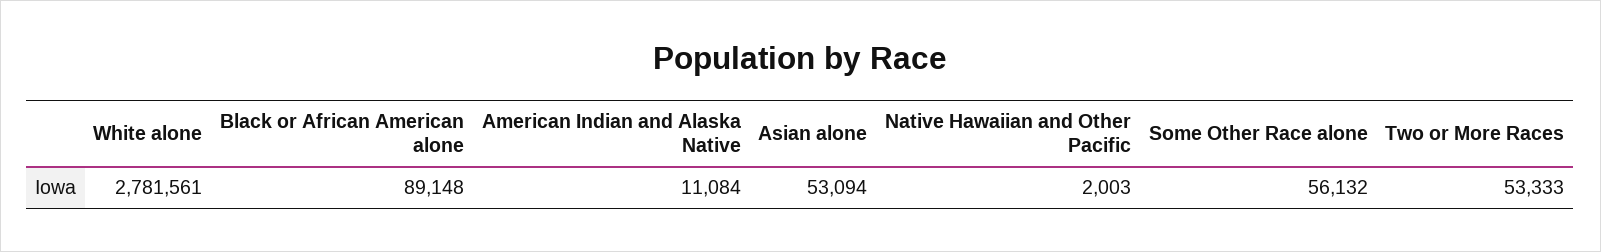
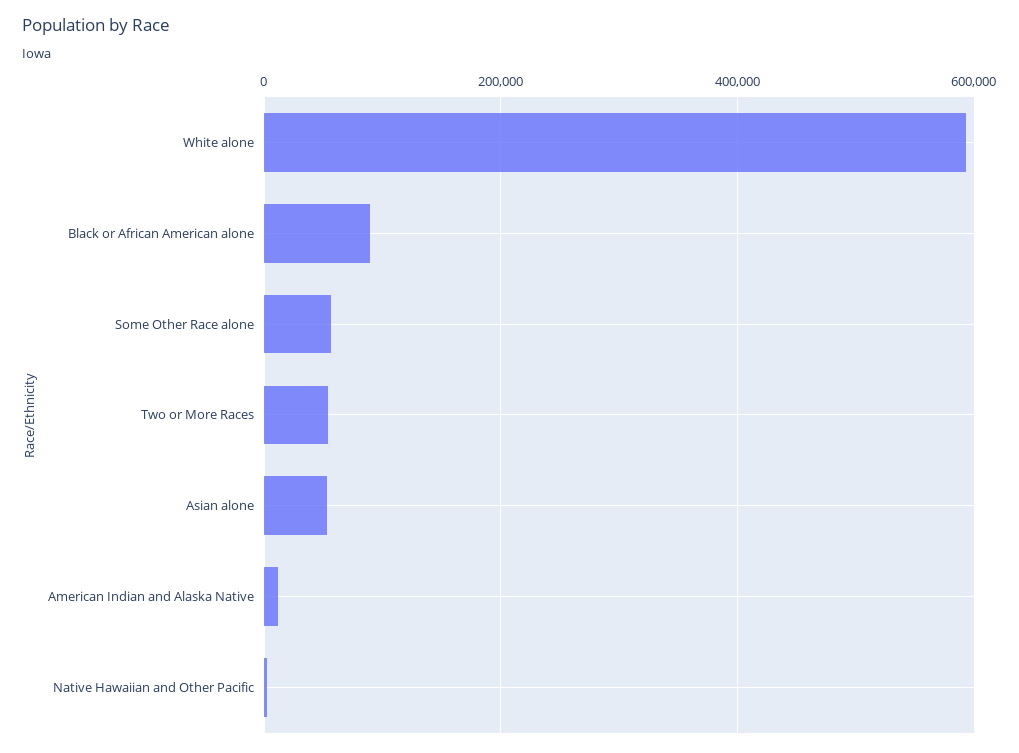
White alone: 2781561 -> 600000

